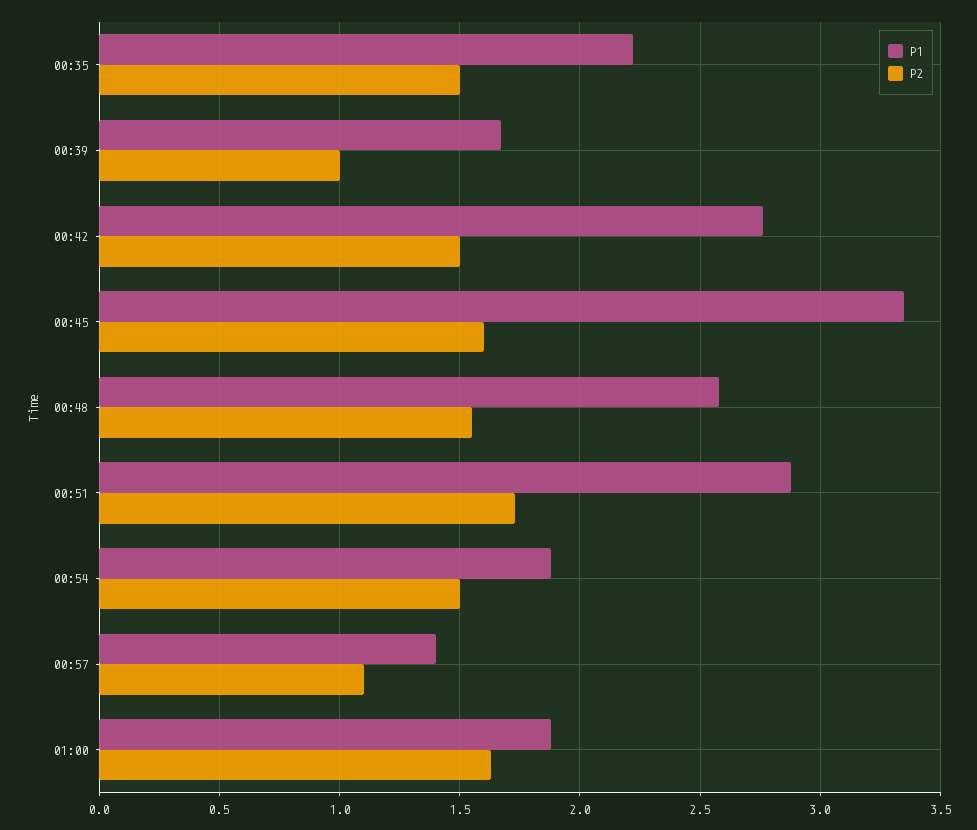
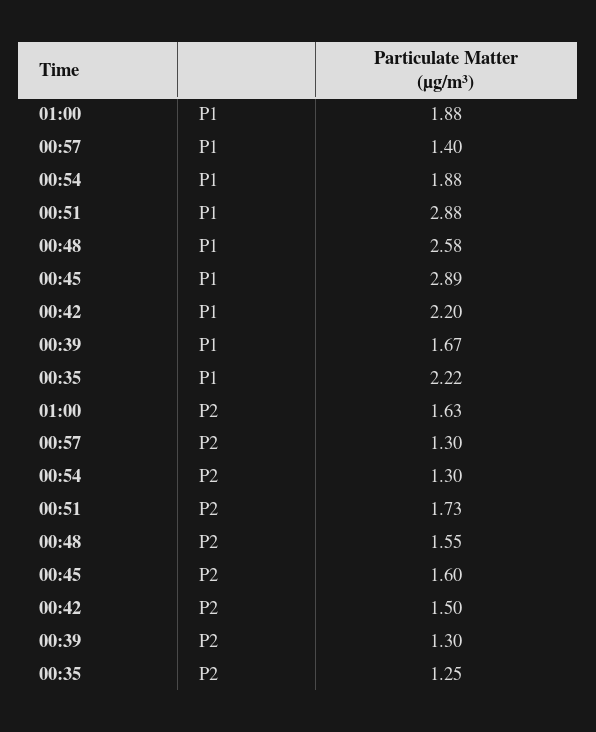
P2, 00:35: 1.5 -> 1.25
P2, 00:39: 1 -> 1.3
P1, 00:42: 2.75 -> 2.2
P1, 00:45: 3.35 -> 2.89
P2, 00:54: 1.5 -> 1.3
P2, 00:57: 1.1 -> 1.3

